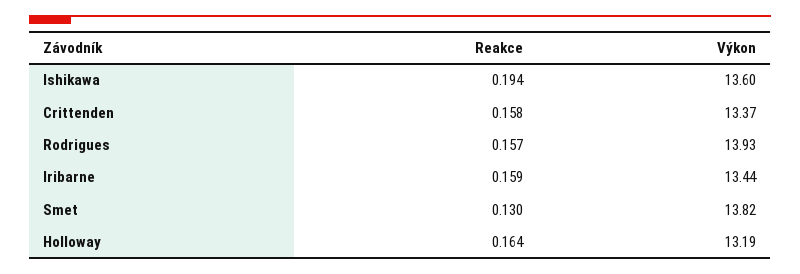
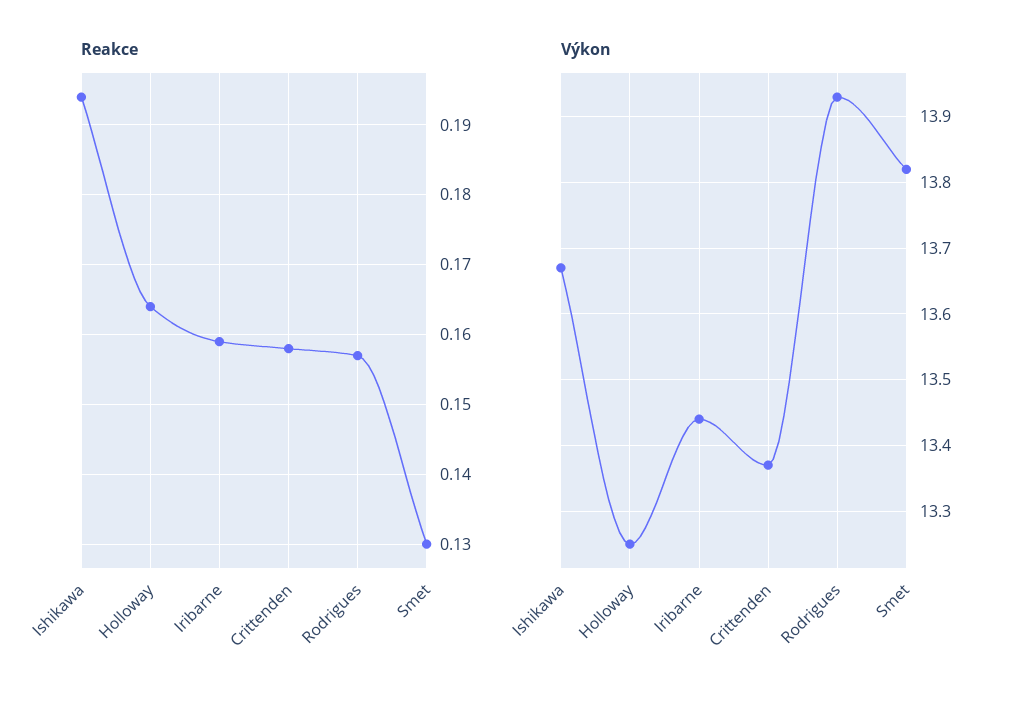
Výkon, Ishikawa: 13.6 -> 13.67
Výkon, Holloway: 13.19 -> 13.25

